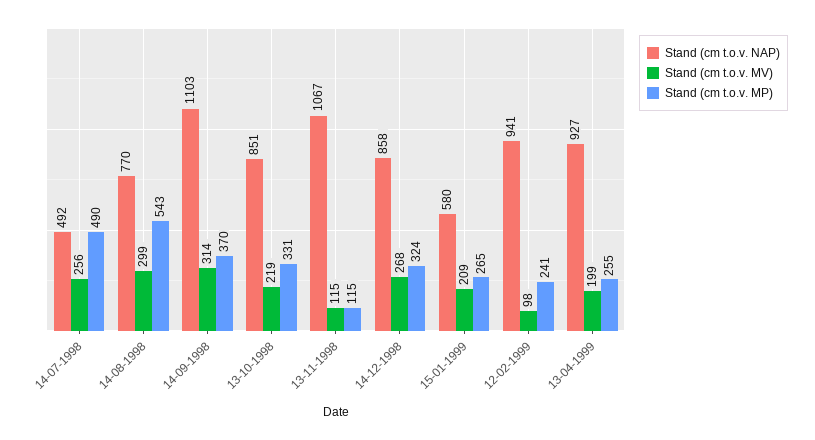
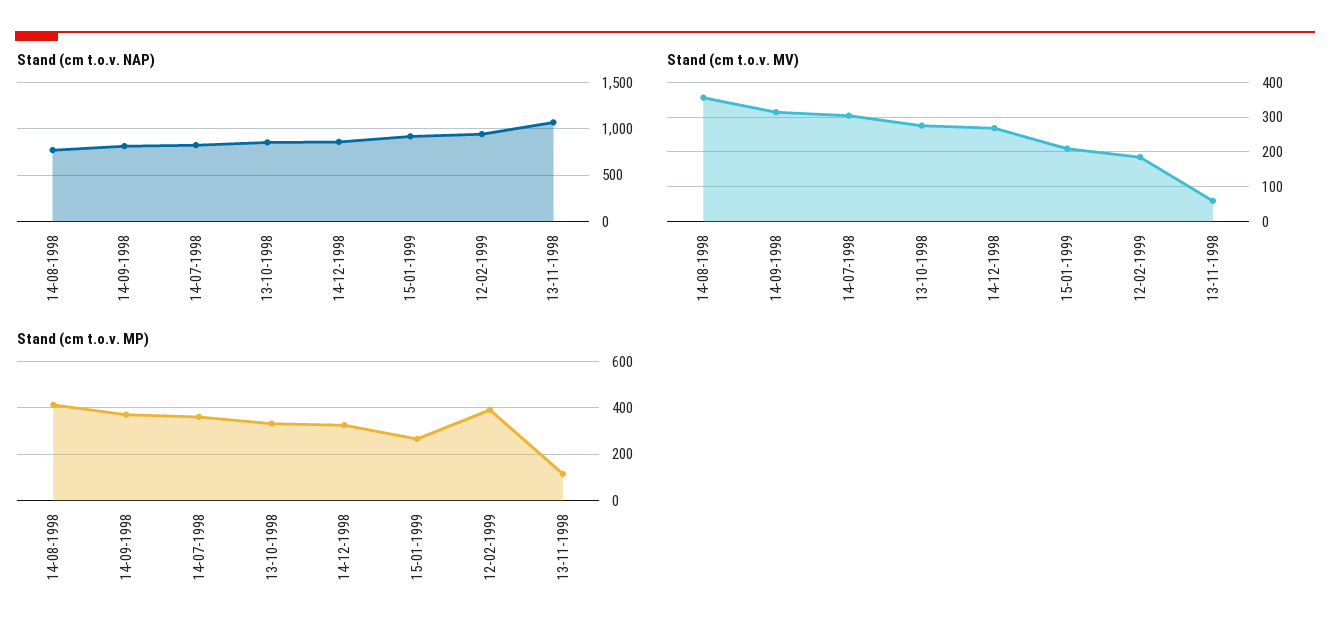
Stand (cm t.o.v. NAP), 14-07-1998: 492 -> 800
Stand (cm t.o.v. MV), 14-07-1998: 256 -> 300
Stand (cm t.o.v. MP), 14-07-1998: 490 -> 350
Stand (cm t.o.v. MV), 14-08-1998: 299 -> 360
Stand (cm t.o.v. MP), 14-08-1998: 543 -> 400
Stand (cm t.o.v. NAP), 14-09-1998: 1103 -> 800
Stand (cm t.o.v. MV), 13-10-1998: 219 -> 280
Stand (cm t.o.v. MV), 13-11-1998: 115 -> 60
Stand (cm t.o.v. NAP), 15-01-1999: 580 -> 900
Stand (cm t.o.v. MV), 12-02-1999: 98 -> 180
Stand (cm t.o.v. MP), 12-02-1999: 241 -> 400
Stand (cm t.o.v. NAP), 13-04-1999: 927 -> none
Stand (cm t.o.v. MV), 13-04-1999: 199 -> none
Stand (cm t.o.v. MP), 13-04-1999: 255 -> none

